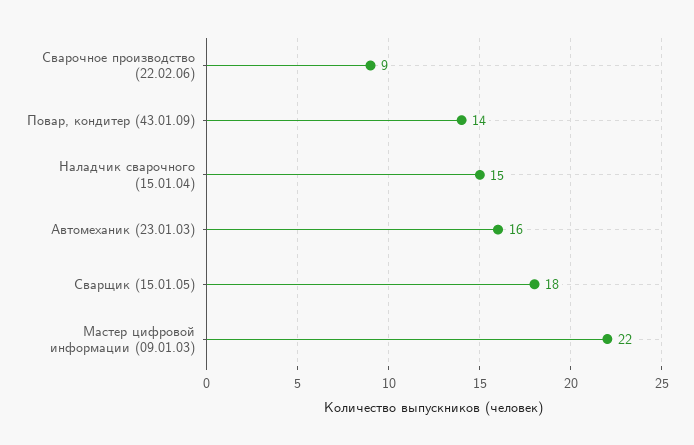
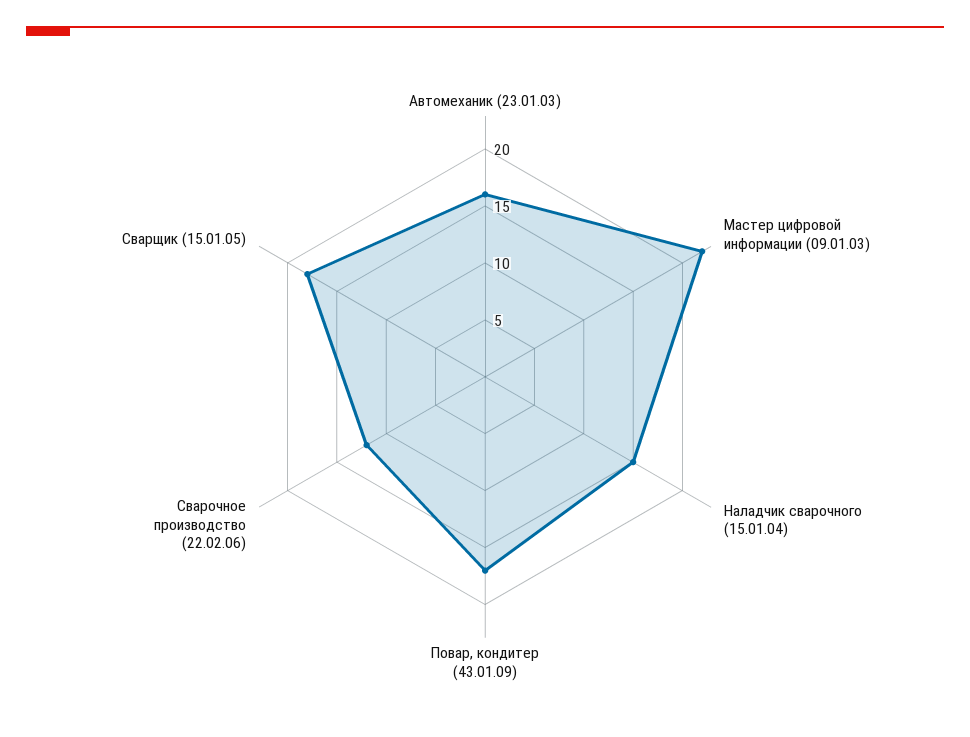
Сварочное производство (22.02.06): 9 -> 12
Повар, кондитер (43.01.09): 14 -> 17

